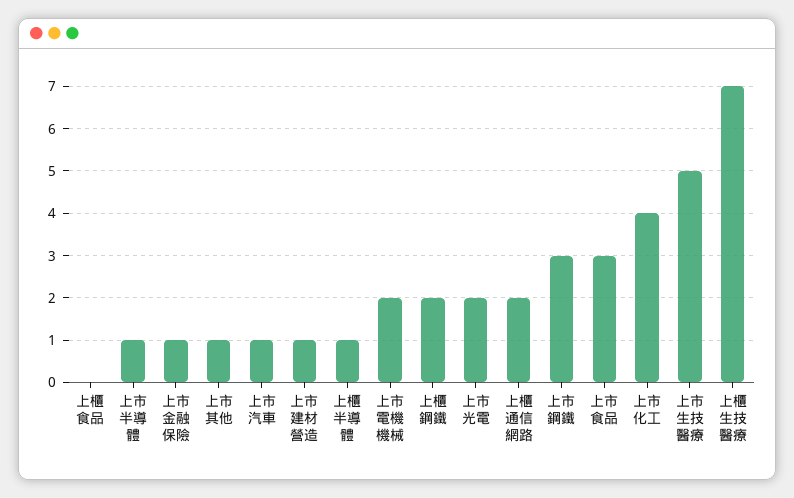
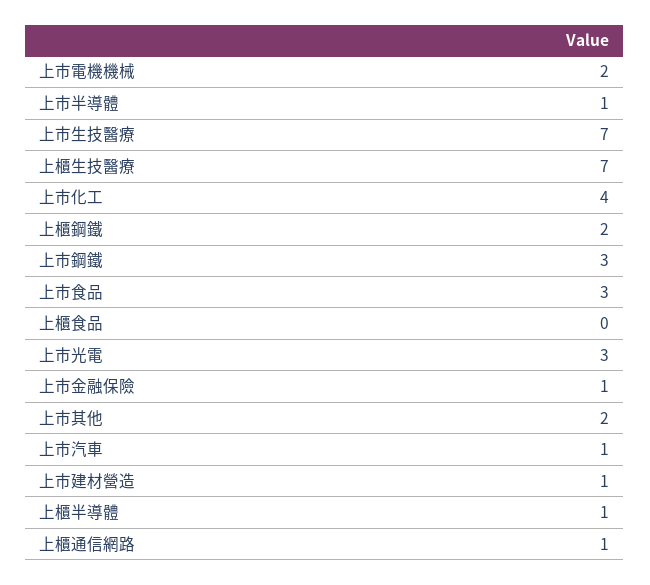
上市其他: 1 -> 2
上市光電: 2 -> 3
上櫃通信網路: 2 -> 1
上市生技醫療: 5 -> 7

